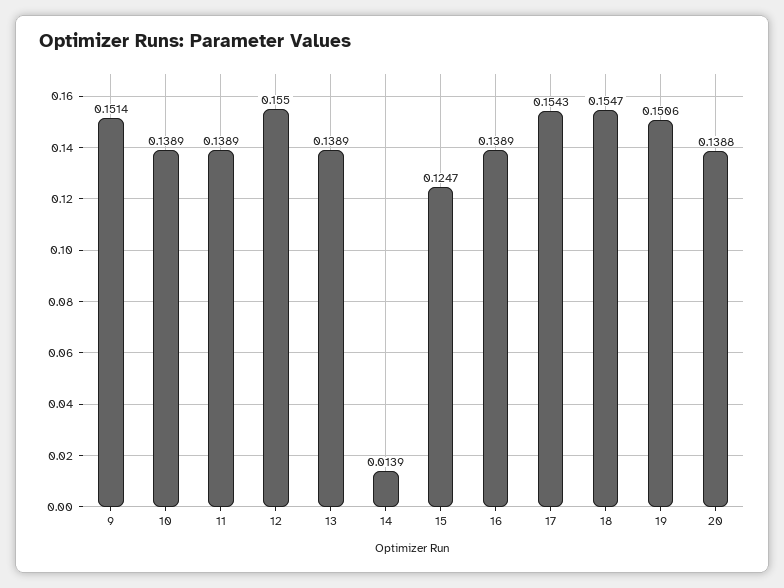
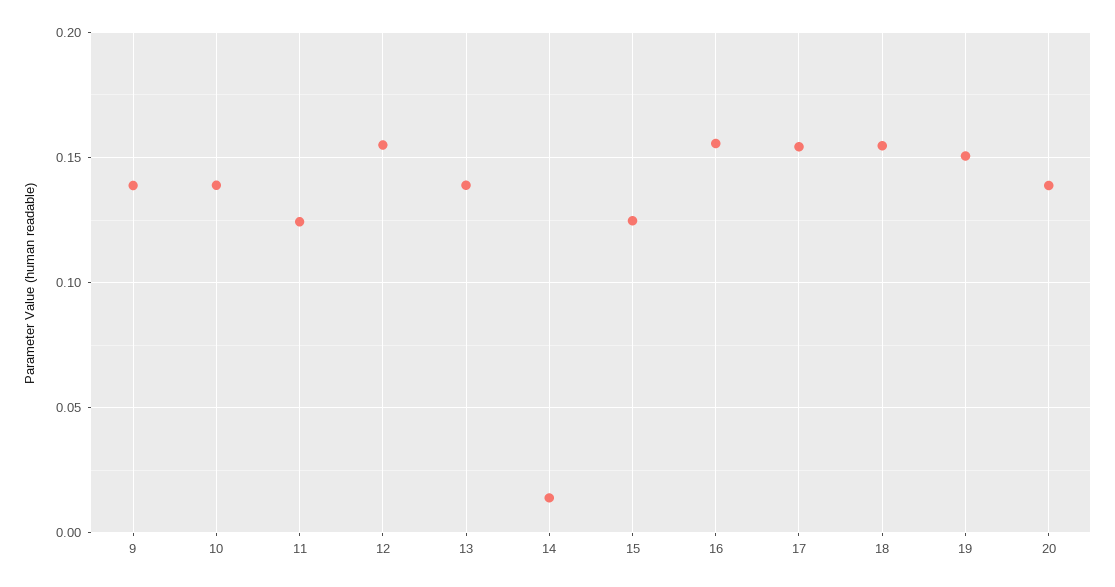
9: 0.1514 -> 0.14
11: 0.1389 -> 0.125
16: 0.1389 -> 0.155

